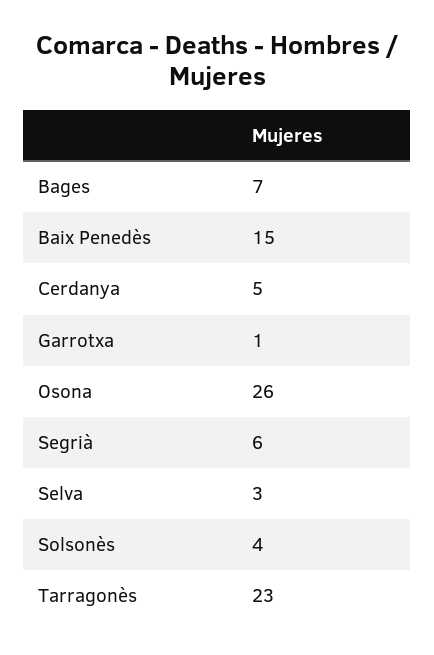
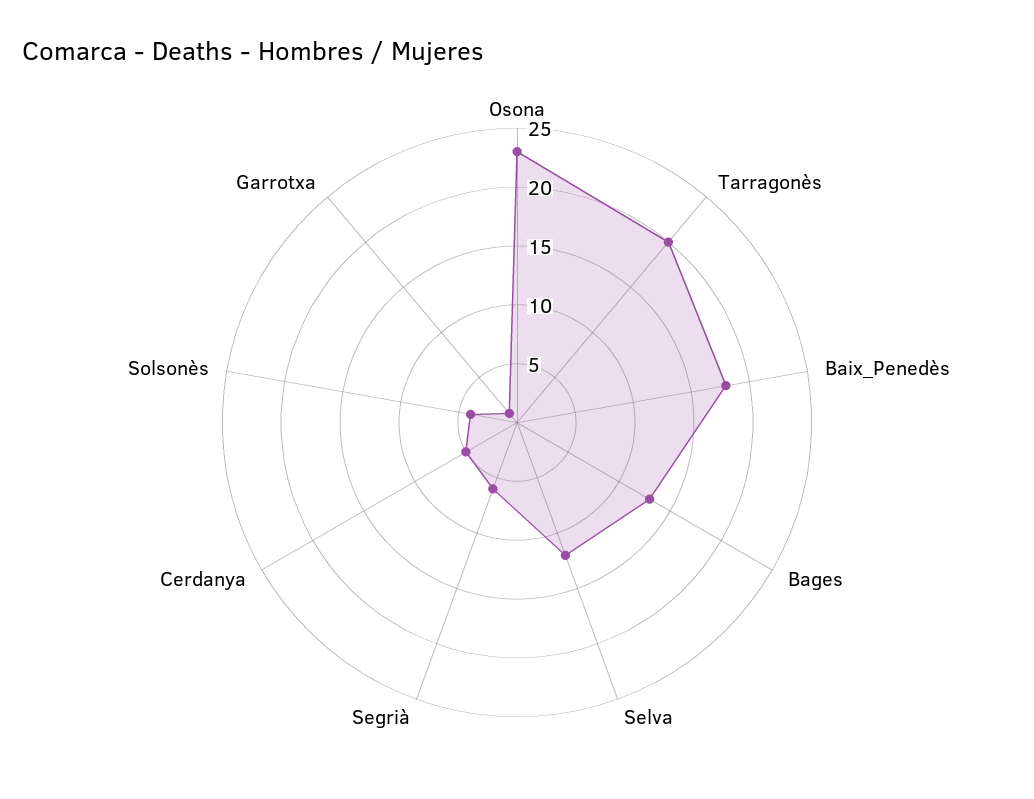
Bages: 7 -> 13
Baix Penedès: 15 -> 18
Osona: 26 -> 23
Selva: 3 -> 12
Tarragonès: 23 -> 20

